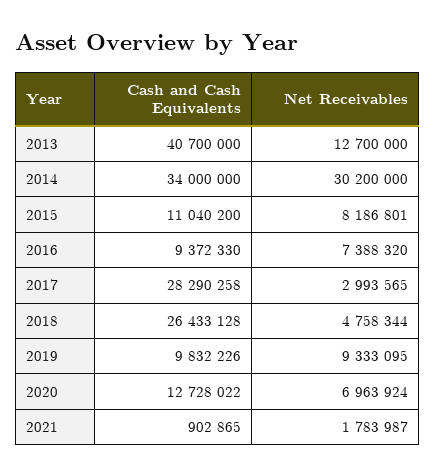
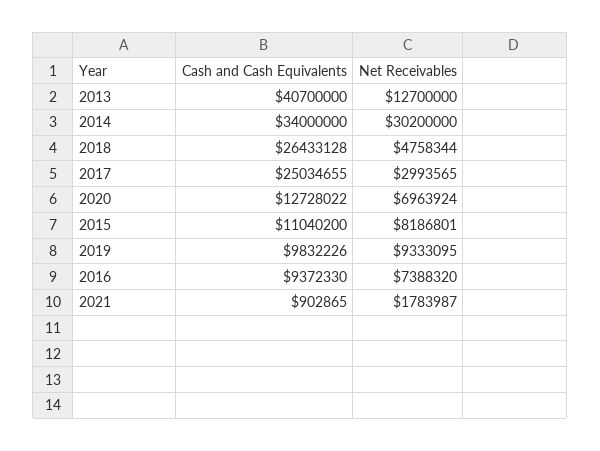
Cash and Cash Equivalents, 2017: 28290258 -> 25034655

